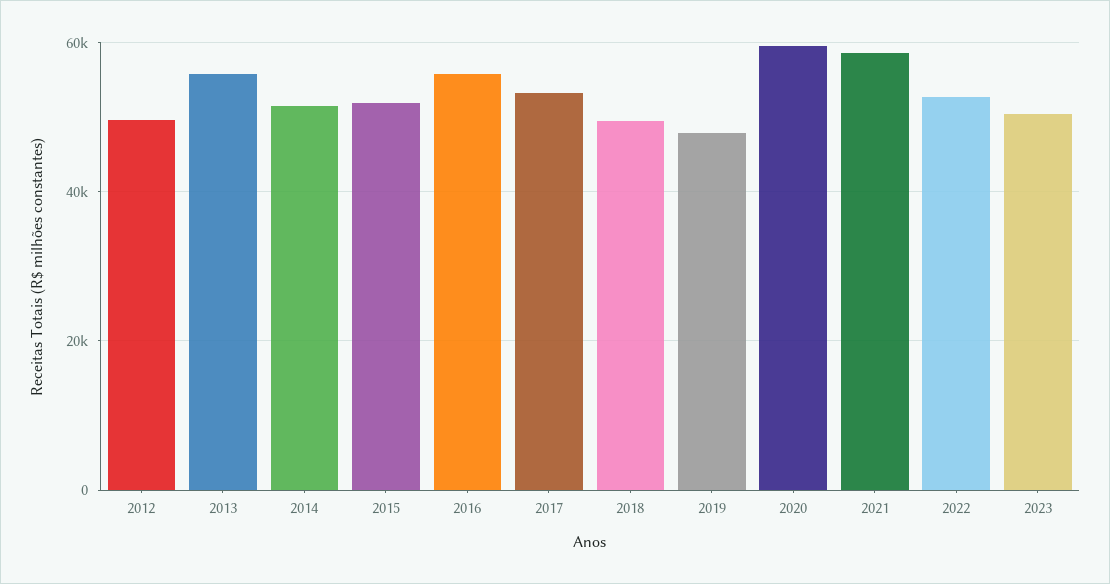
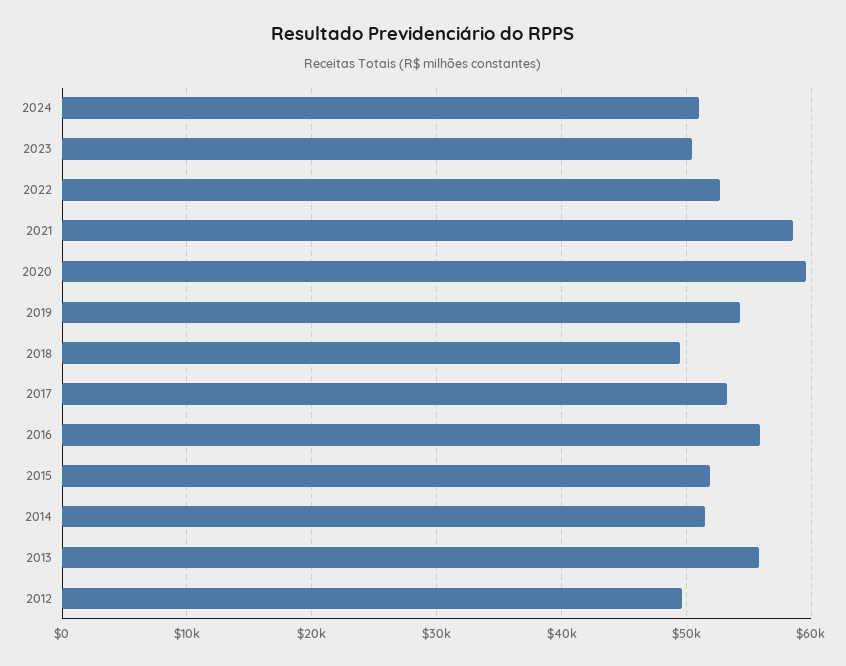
2019: 48000 -> 54000
2024: none -> 51000

